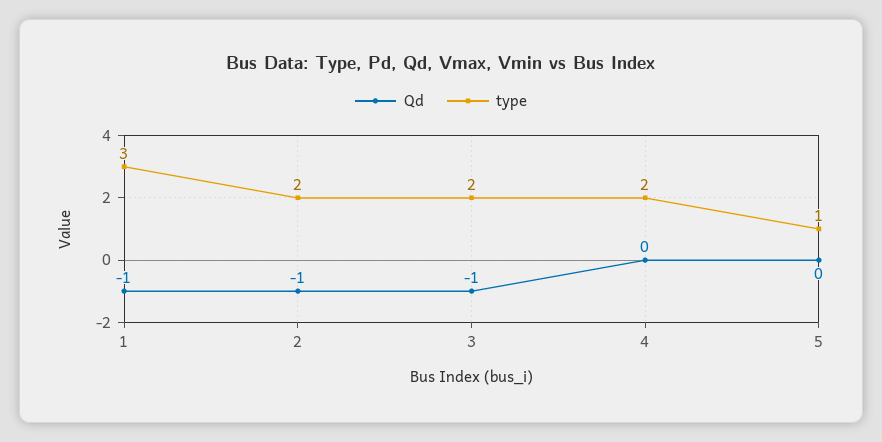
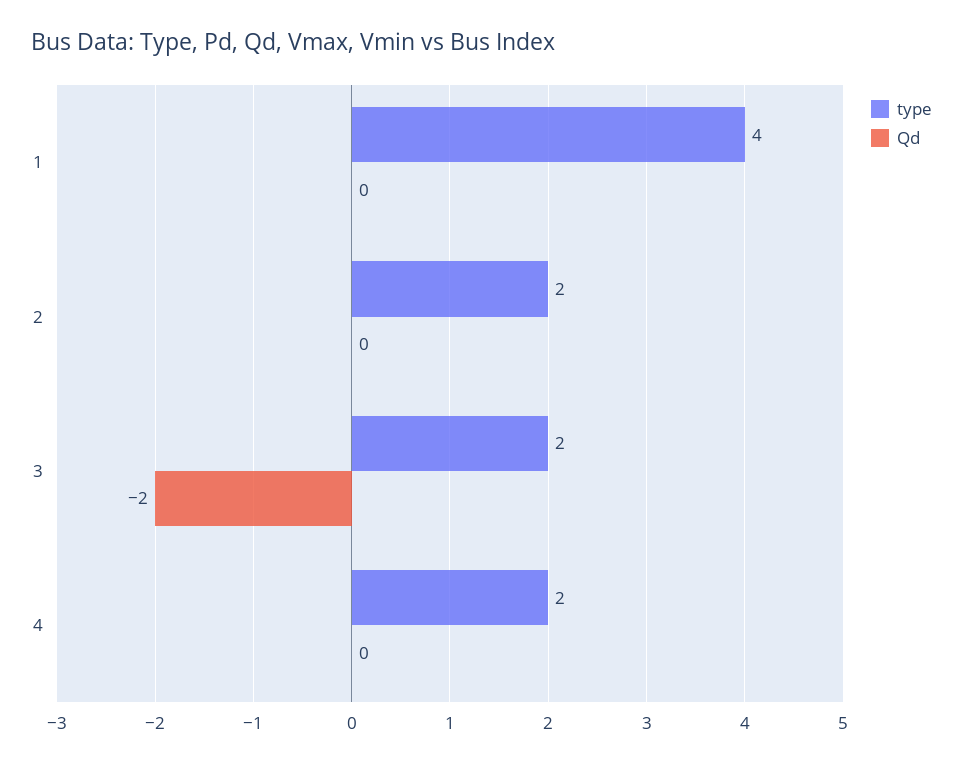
Qd, 1: -1 -> 0
type, 1: 3 -> 4
Qd, 2: -1 -> 0
Qd, 3: -1 -> -2
Qd, 5: 0 -> none
type, 5: 1 -> none

